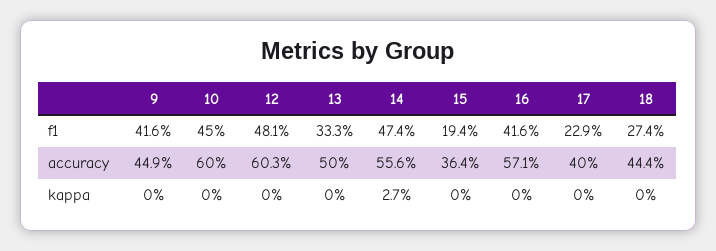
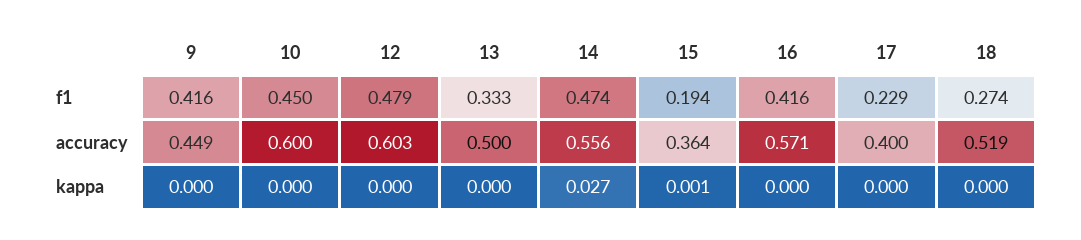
12, f1: 0.481 -> 0.479
18, accuracy: 0.444 -> 0.519
15, kappa: 0 -> 0.001

